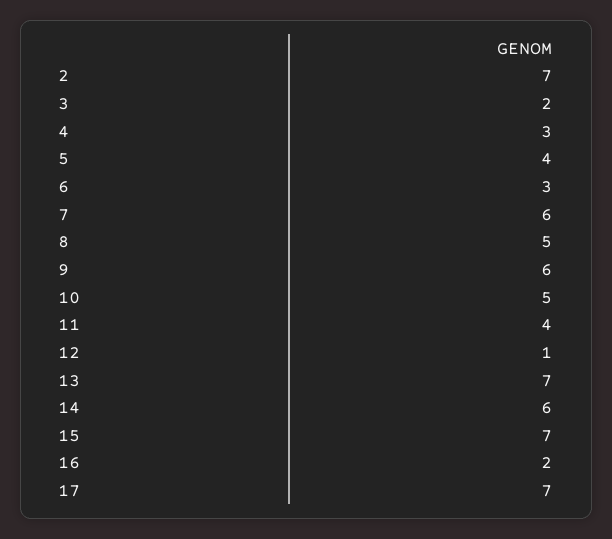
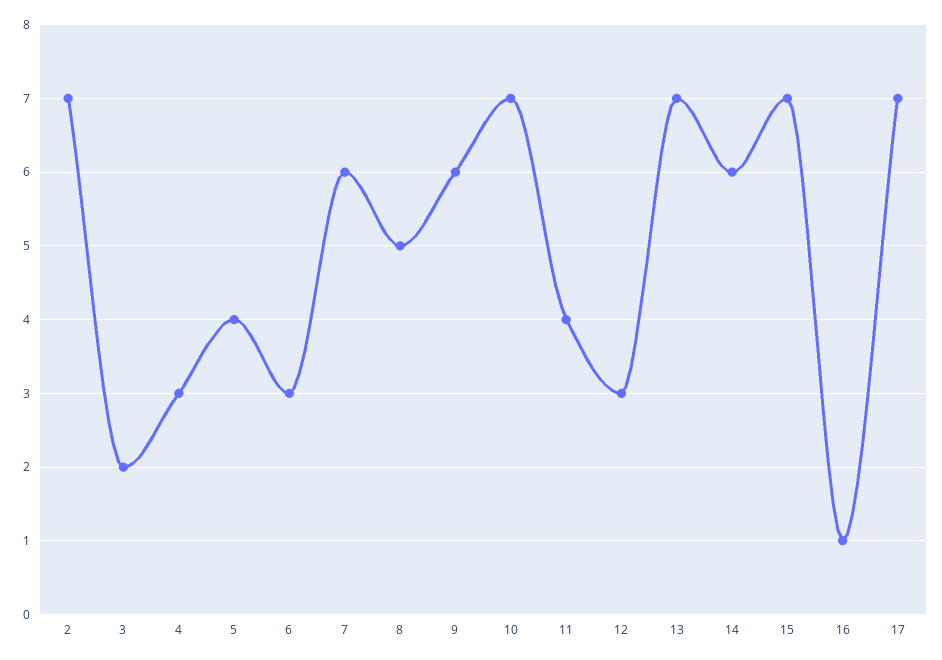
10: 5 -> 7
12: 1 -> 3
16: 2 -> 1

